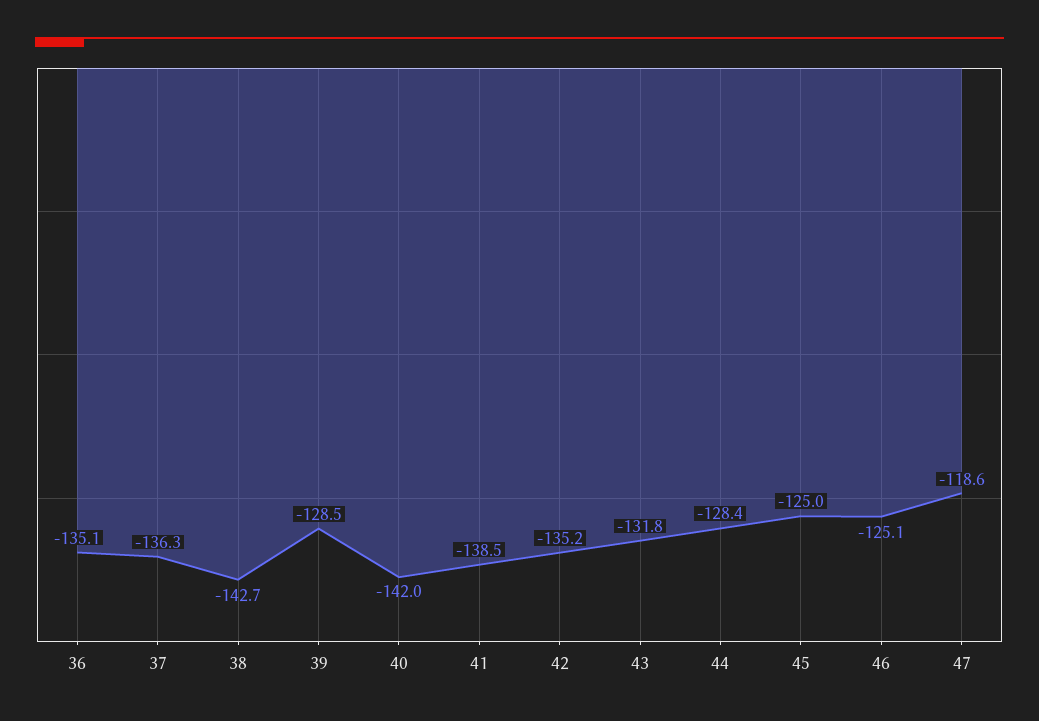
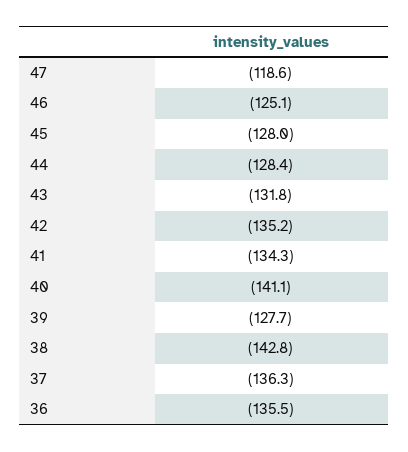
36: -135.1 -> -135.5
38: -142.7 -> -142.8
39: -128.5 -> -127.7
40: -142 -> -141.1
41: -138.5 -> -134.3
45: -125 -> -128

